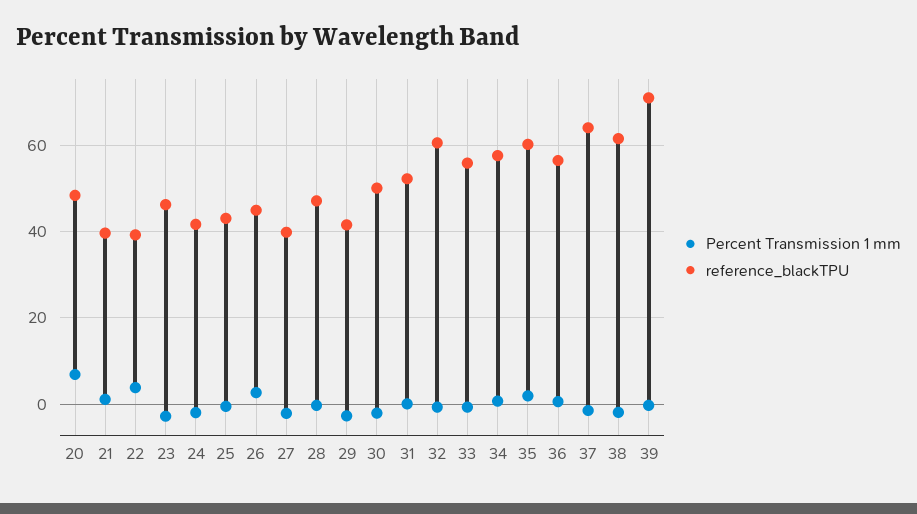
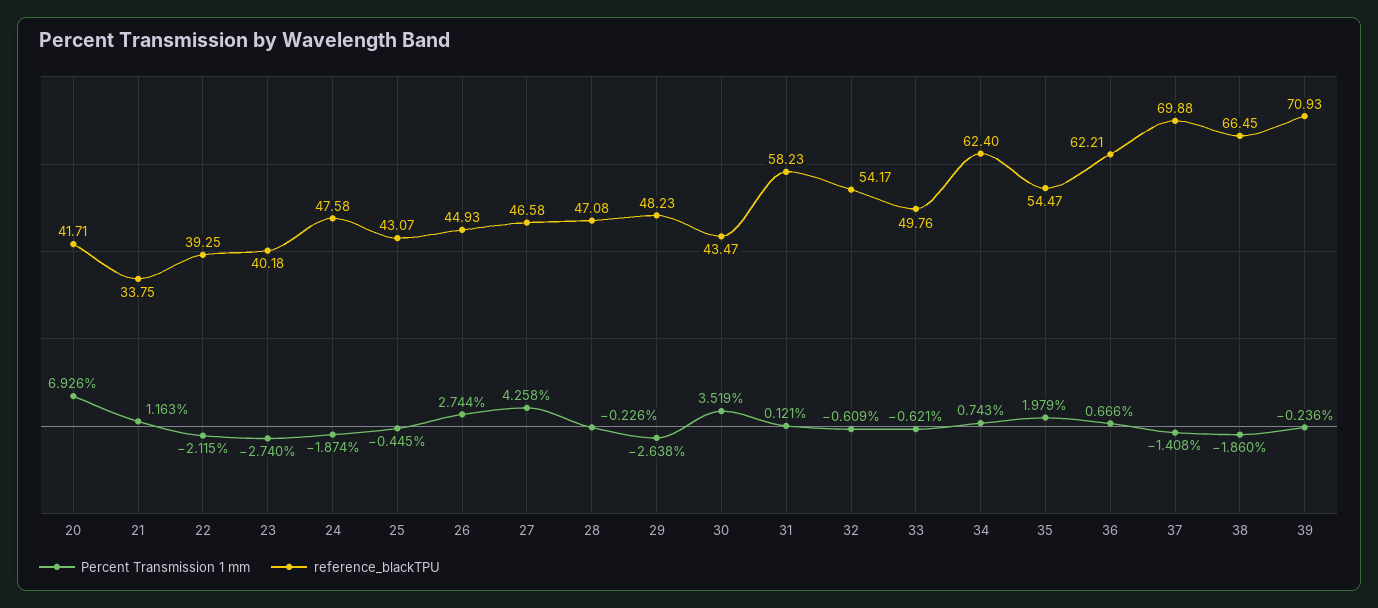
reference_blackTPU, 20: 48 -> 41.71
reference_blackTPU, 21: 40 -> 33.75
Percent Transmission 1 mm, 22: 4 -> -2.115
reference_blackTPU, 23: 46 -> 40.18
reference_blackTPU, 24: 42 -> 47.58
Percent Transmission 1 mm, 27: -2 -> 4.258
reference_blackTPU, 27: 40 -> 46.58
reference_blackTPU, 29: 42 -> 48.23
Percent Transmission 1 mm, 30: -2 -> 3.519
reference_blackTPU, 30: 50 -> 43.47
reference_blackTPU, 31: 52 -> 58.23
reference_blackTPU, 32: 60 -> 54.17
reference_blackTPU, 33: 56 -> 49.76
reference_blackTPU, 34: 58 -> 62.4
reference_blackTPU, 35: 60 -> 54.47
reference_blackTPU, 36: 56 -> 62.21
reference_blackTPU, 37: 64 -> 69.88
reference_blackTPU, 38: 62 -> 66.45

